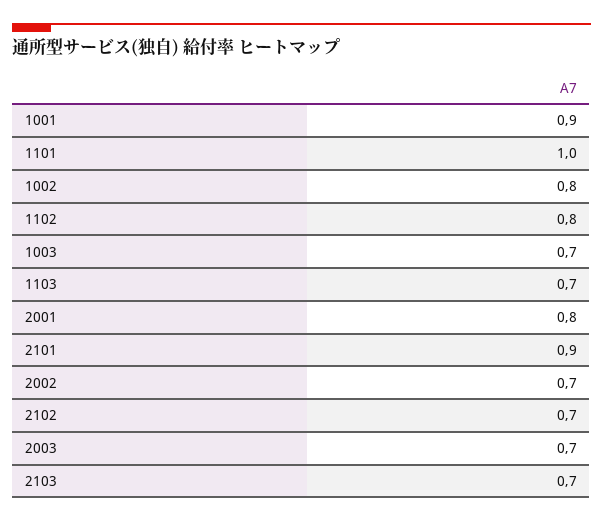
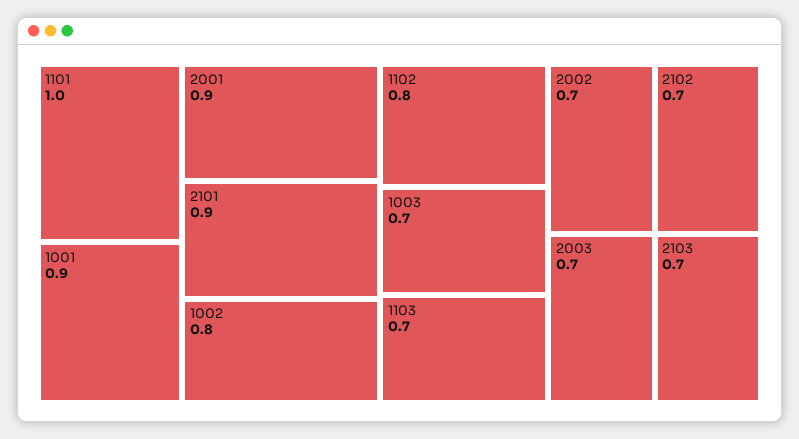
2001: 0.8 -> 0.9

